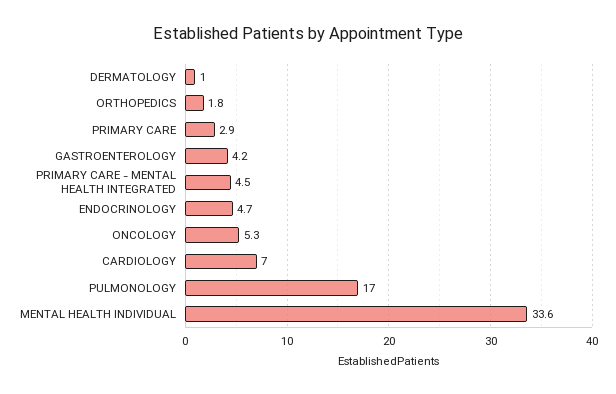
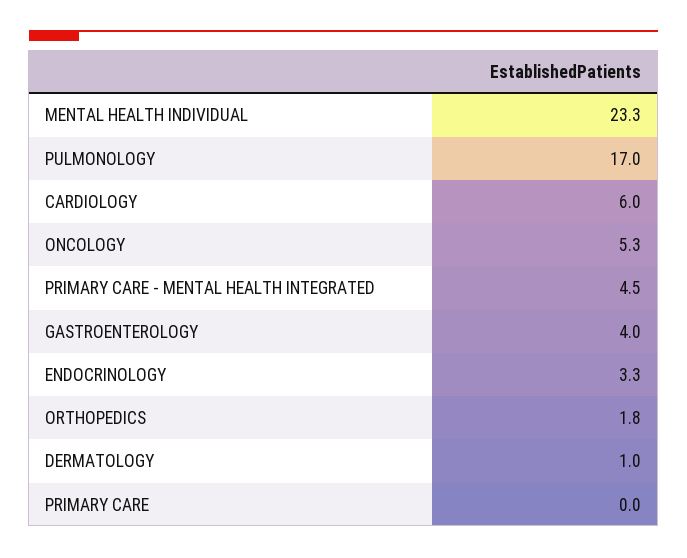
PRIMARY CARE: 2.9 -> 0
GASTROENTEROLOGY: 4.2 -> 4
ENDOCRINOLOGY: 4.7 -> 3.3
CARDIOLOGY: 7 -> 6
MENTAL HEALTH INDIVIDUAL: 33.6 -> 23.3

